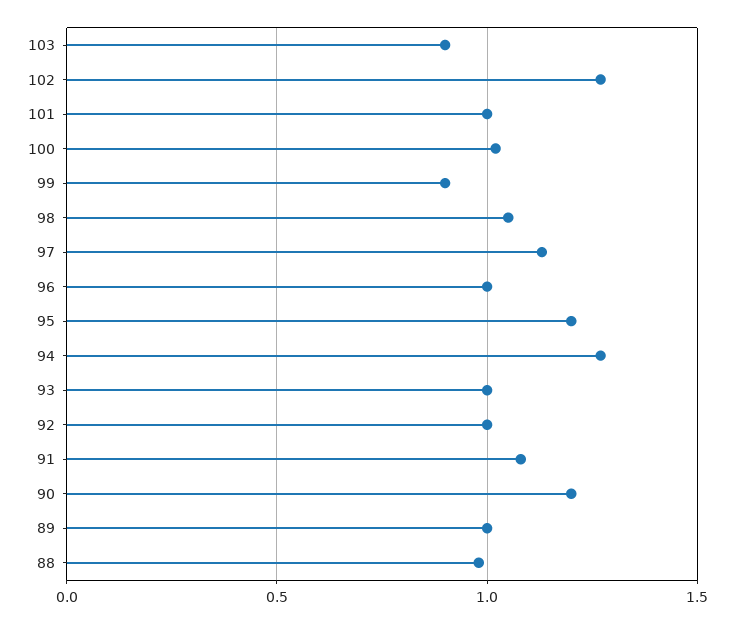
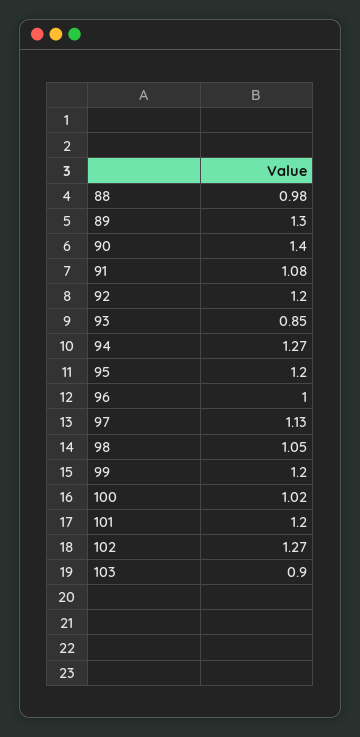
101: 1 -> 1.2
99: 0.9 -> 1.2
93: 1 -> 0.85
92: 1 -> 1.2
90: 1.2 -> 1.4
89: 1 -> 1.3

